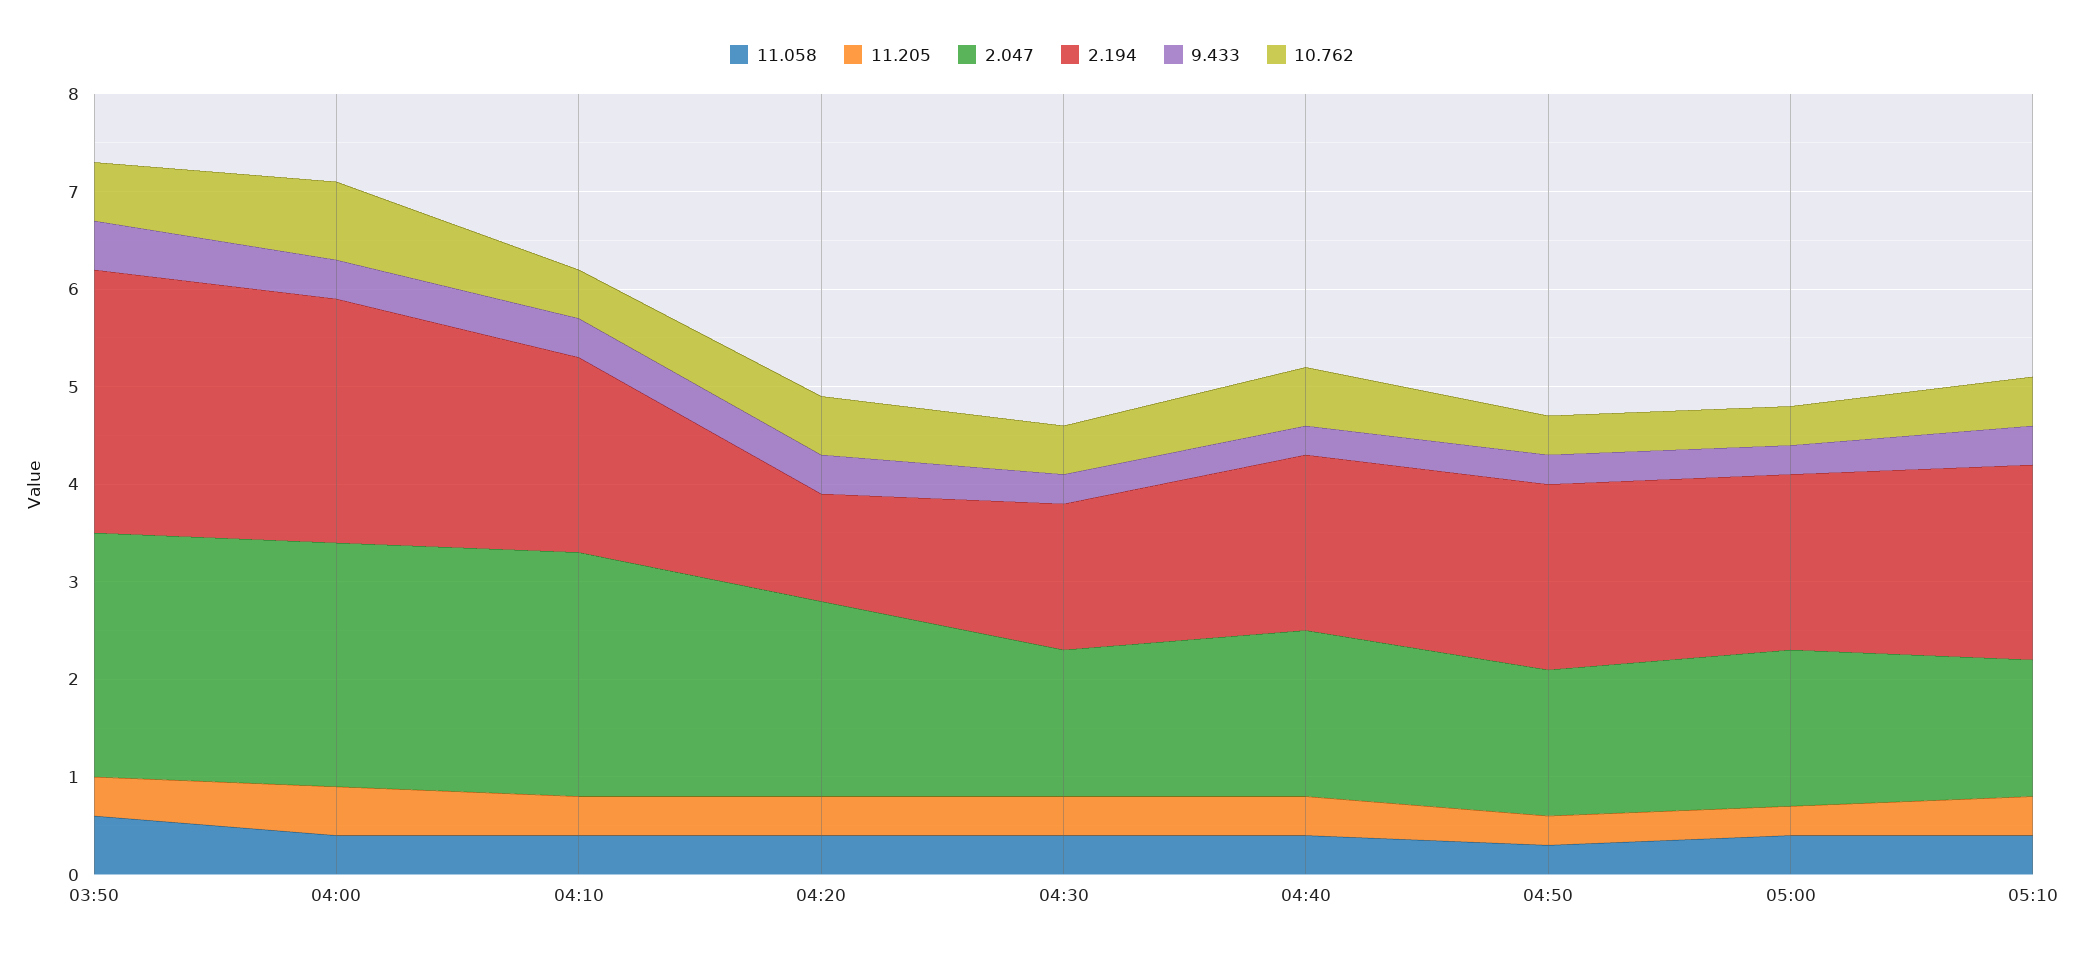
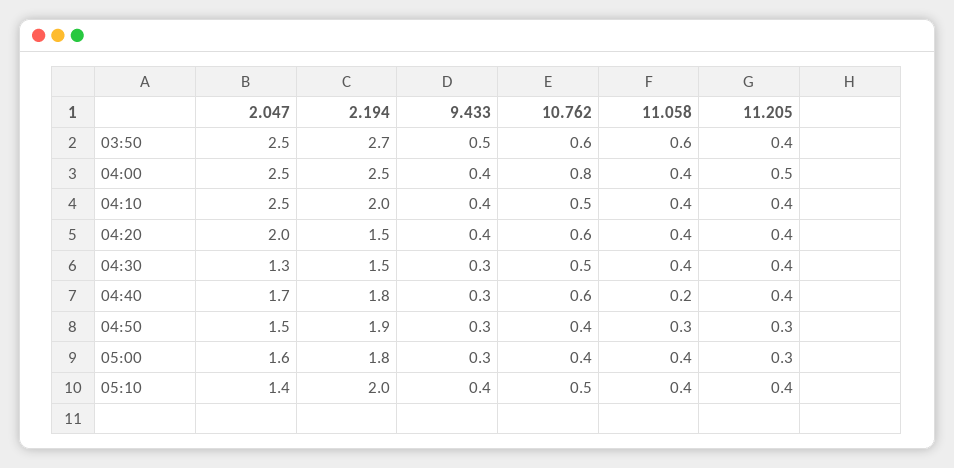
2.194, 04:20: 1.1 -> 1.5
2.047, 04:30: 1.5 -> 1.3
11.058, 04:40: 0.4 -> 0.2

